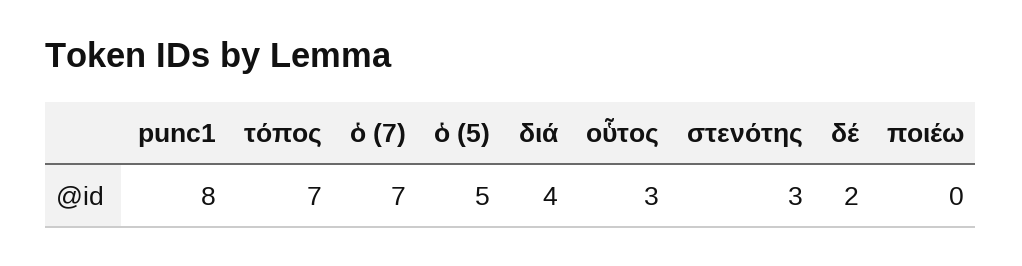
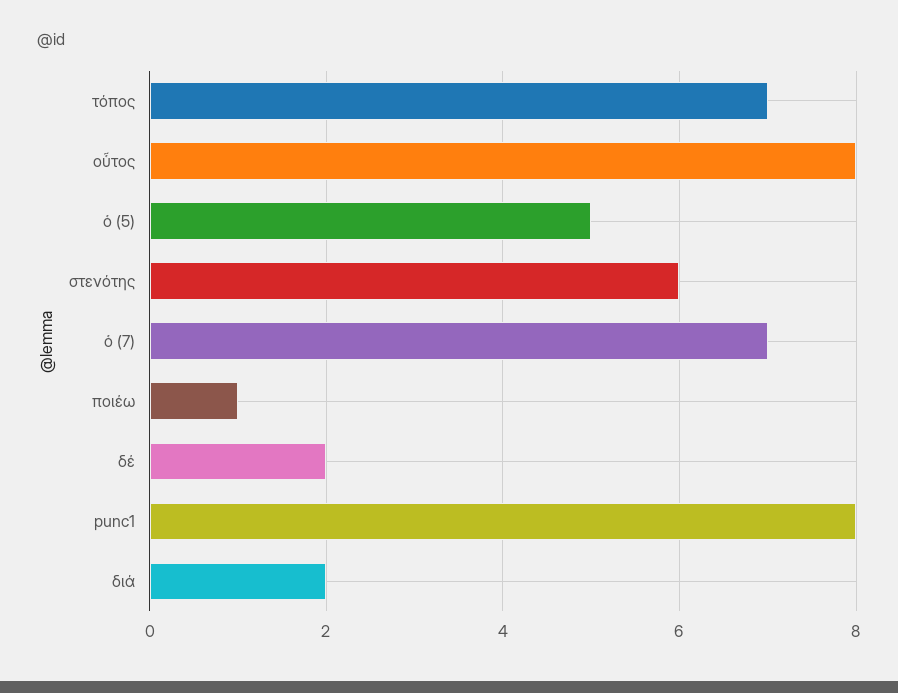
διά: 4 -> 2
οὗτος: 3 -> 8
στενότης: 3 -> 6
ποιέω: 0 -> 1

